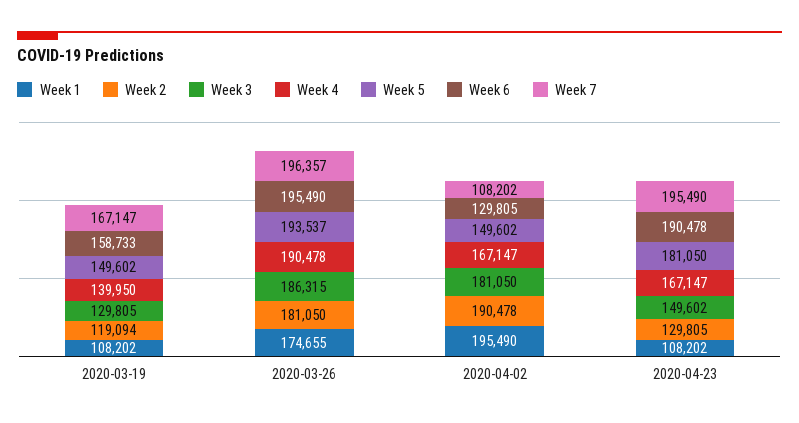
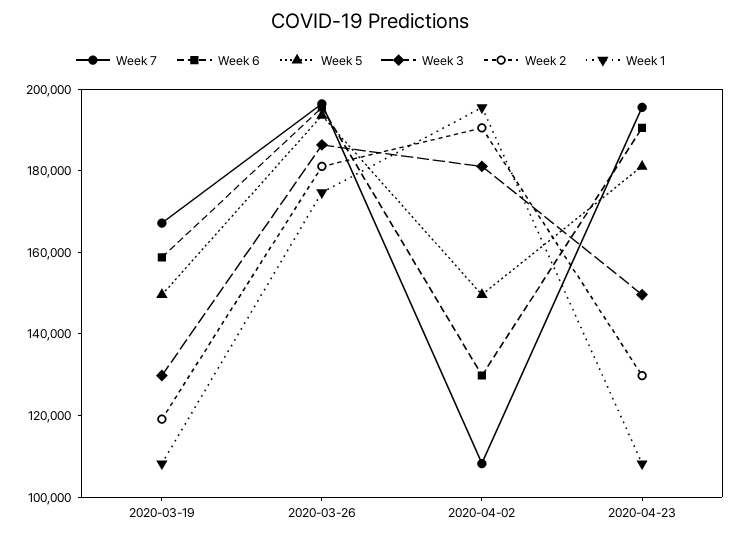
Week 4, 2020-03-19: 139950 -> none
Week 4, 2020-03-26: 190478 -> none
Week 4, 2020-04-02: 167147 -> none
Week 4, 2020-04-23: 167147 -> none

